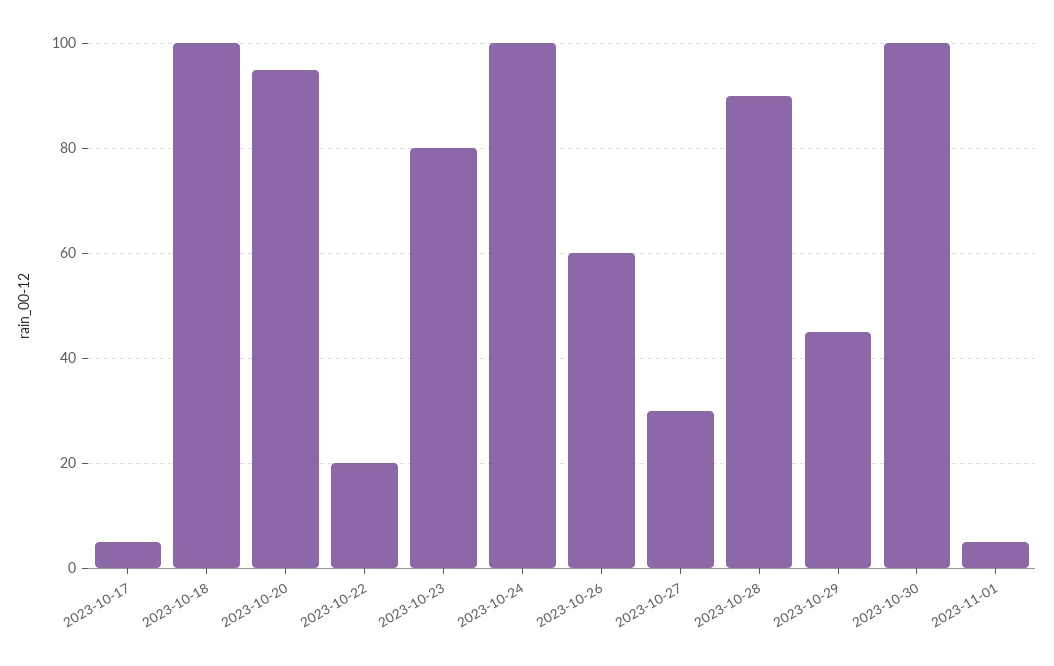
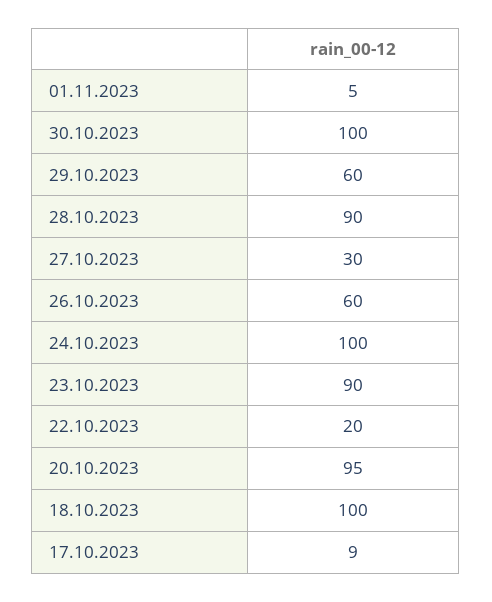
2023-10-17: 5 -> 9
2023-10-23: 80 -> 90
2023-10-29: 45 -> 60

